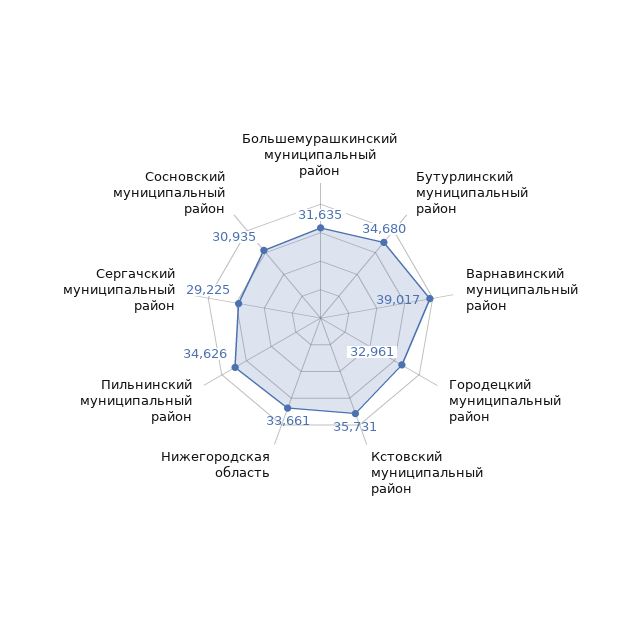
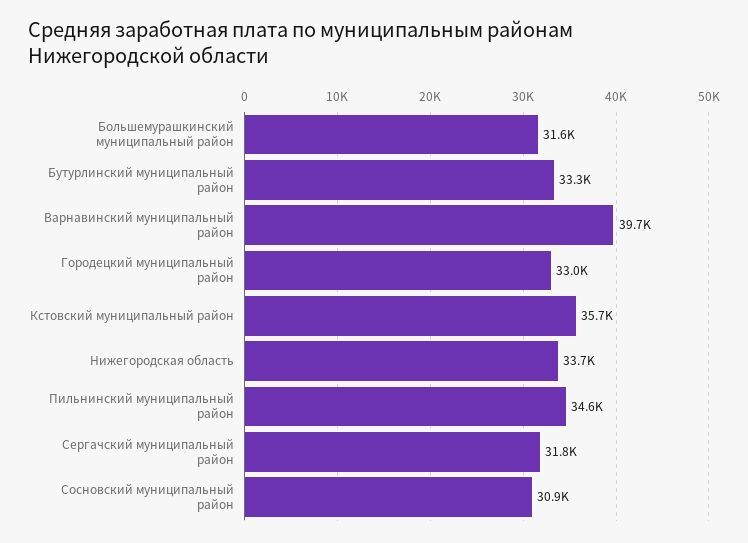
Бутурлинский муниципальный район: 34680 -> 33300
Варнавинский муниципальный район: 39017 -> 39700
Сергачский муниципальный район: 29225 -> 31800

